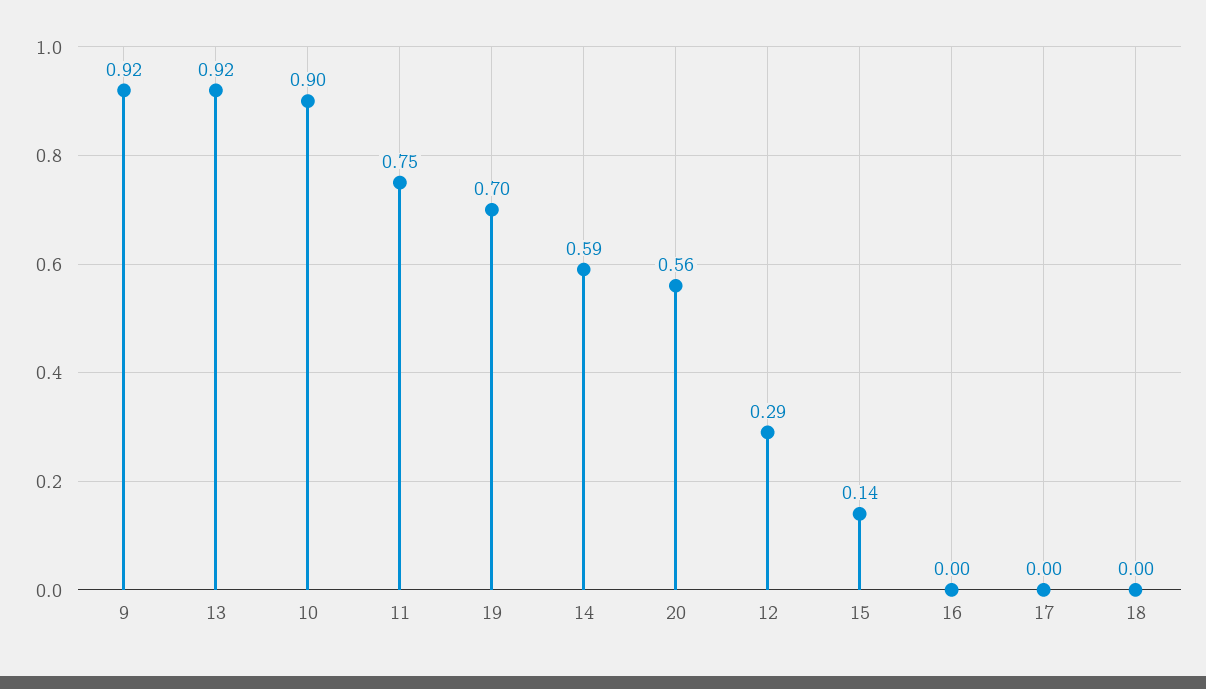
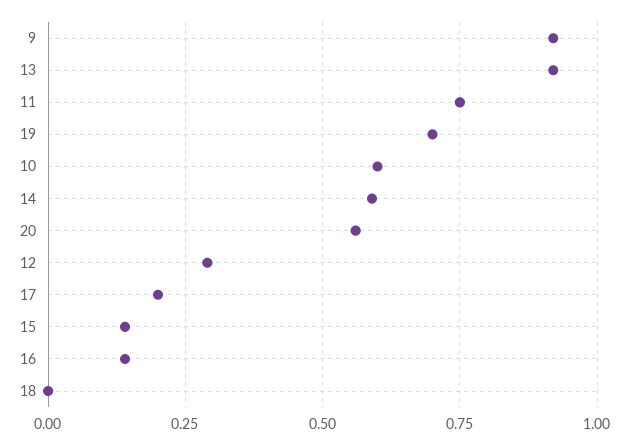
10: 0.9 -> 0.6
16: 0 -> 0.15
17: 0 -> 0.2

